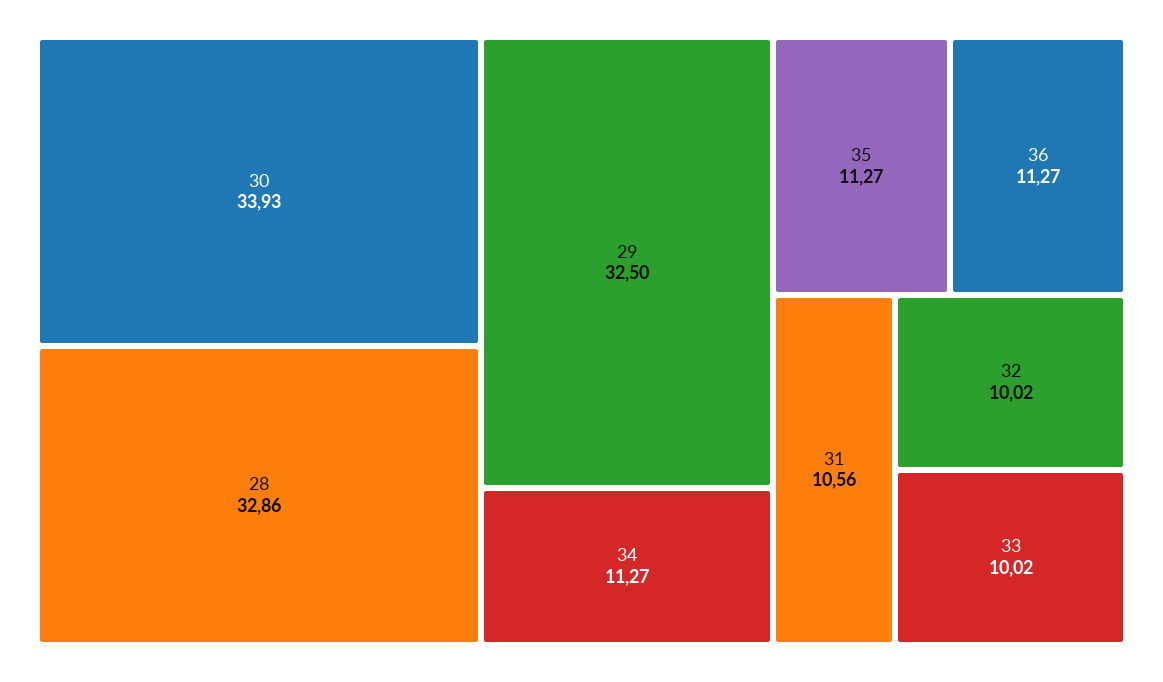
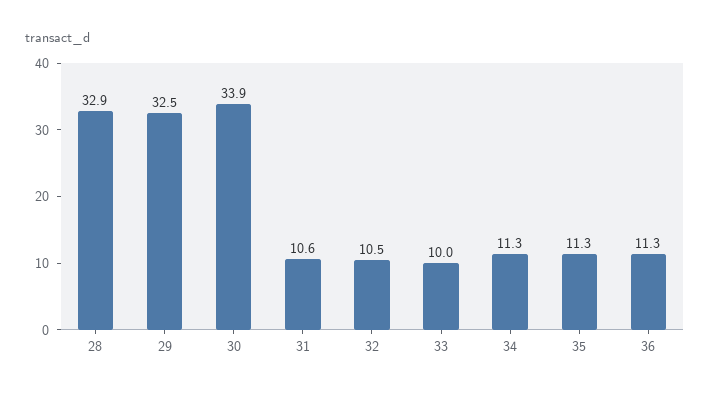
32: 10.02 -> 10.5

